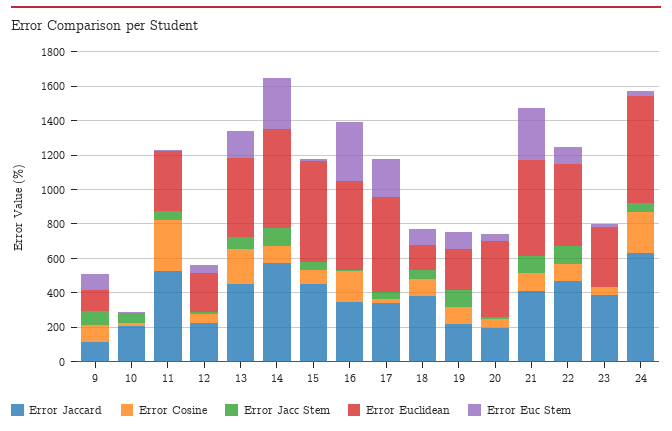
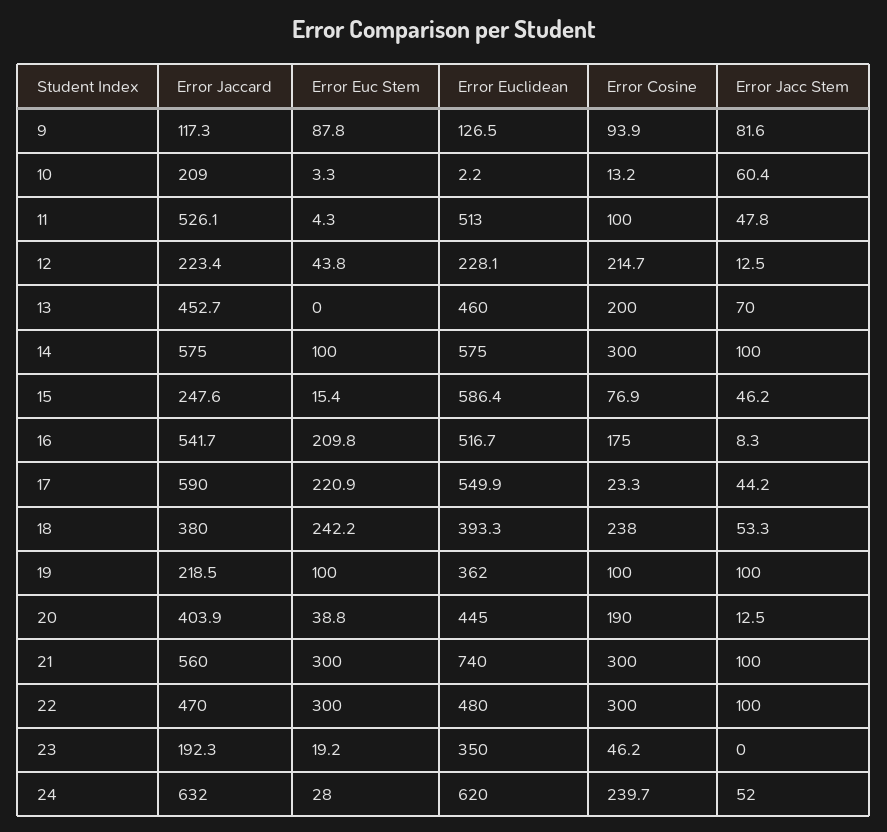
Error Cosine, 11: 300 -> 100
Error Euclidean, 11: 350 -> 513
Error Cosine, 12: 50 -> 214.7
Error Euc Stem, 13: 150 -> 0
Error Cosine, 14: 100 -> 300
Error Euc Stem, 14: 300 -> 100
Error Jaccard, 15: 450 -> 247.6
Error Jaccard, 16: 350 -> 541.7
Error Euc Stem, 16: 350 -> 209.8
Error Jaccard, 17: 350 -> 590
Error Cosine, 18: 100 -> 238
Error Euclidean, 18: 150 -> 393.3
Error Euc Stem, 18: 100 -> 242.2
Error Euclidean, 19: 250 -> 362
Error Jaccard, 20: 200 -> 403.9
Error Cosine, 20: 50 -> 190
Error Jaccard, 21: 400 -> 560
Error Cosine, 21: 100 -> 300
Error Euclidean, 21: 550 -> 740
Error Cosine, 22: 100 -> 300
Error Euc Stem, 22: 100 -> 300
Error Jaccard, 23: 400 -> 192.3

